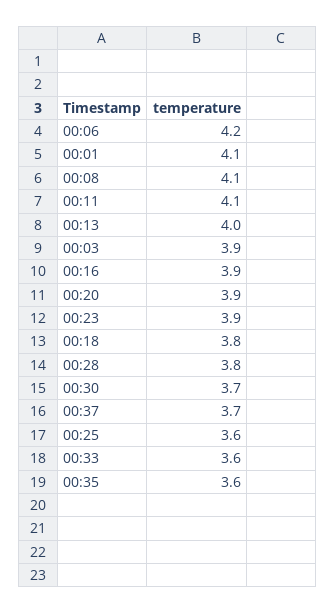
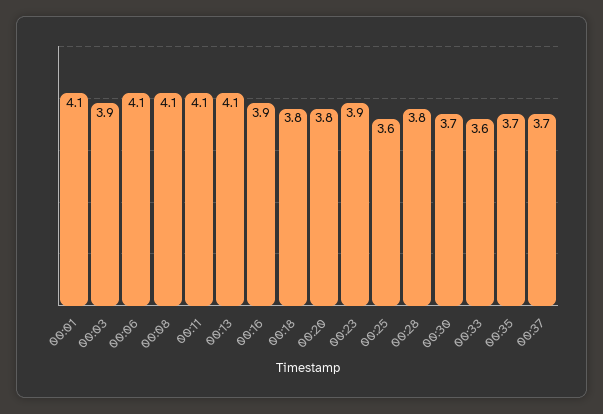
00:06: 4.2 -> 4.1
00:13: 4 -> 4.1
00:20: 3.9 -> 3.8
00:35: 3.6 -> 3.7

